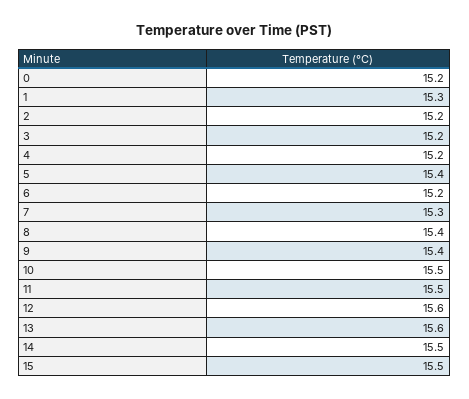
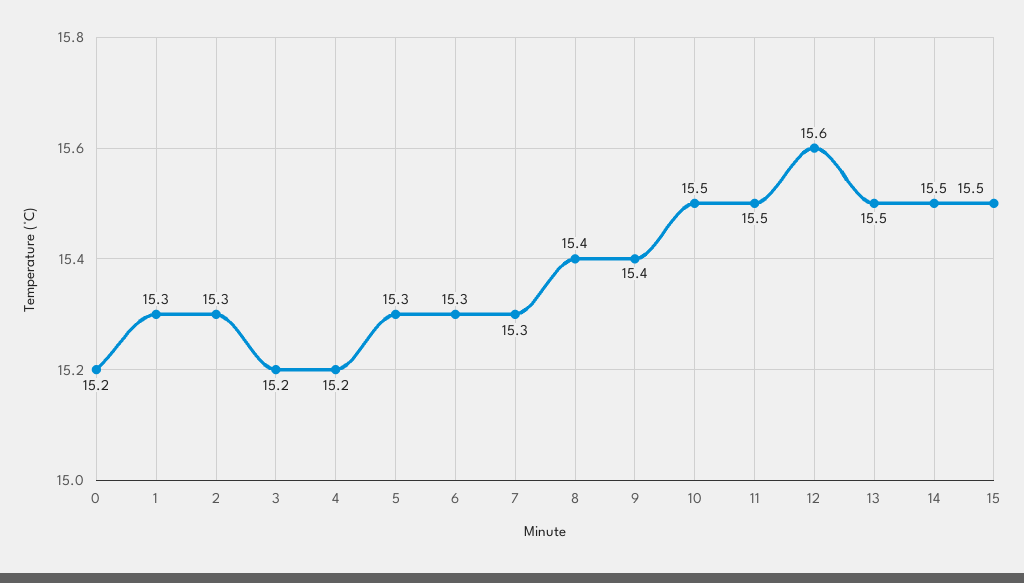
2: 15.2 -> 15.3
5: 15.4 -> 15.3
6: 15.2 -> 15.3
13: 15.6 -> 15.5

